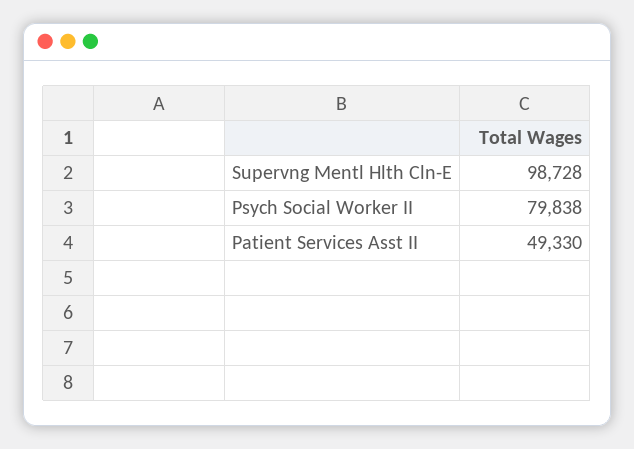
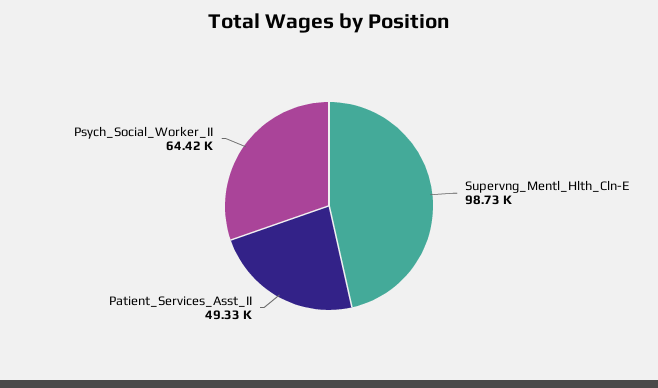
Psych Social Worker II: 79838 -> 64420

